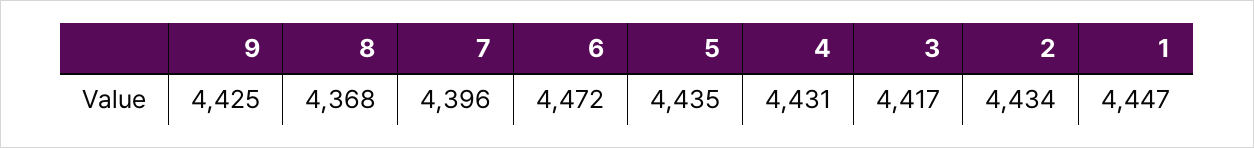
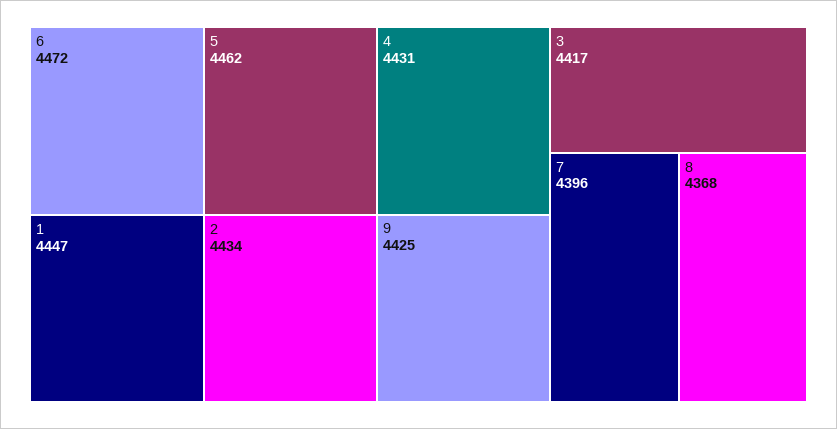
5: 4435 -> 4462

